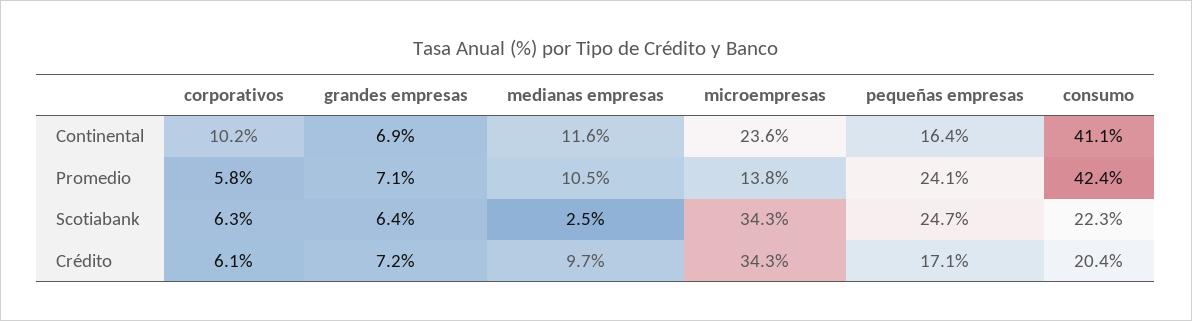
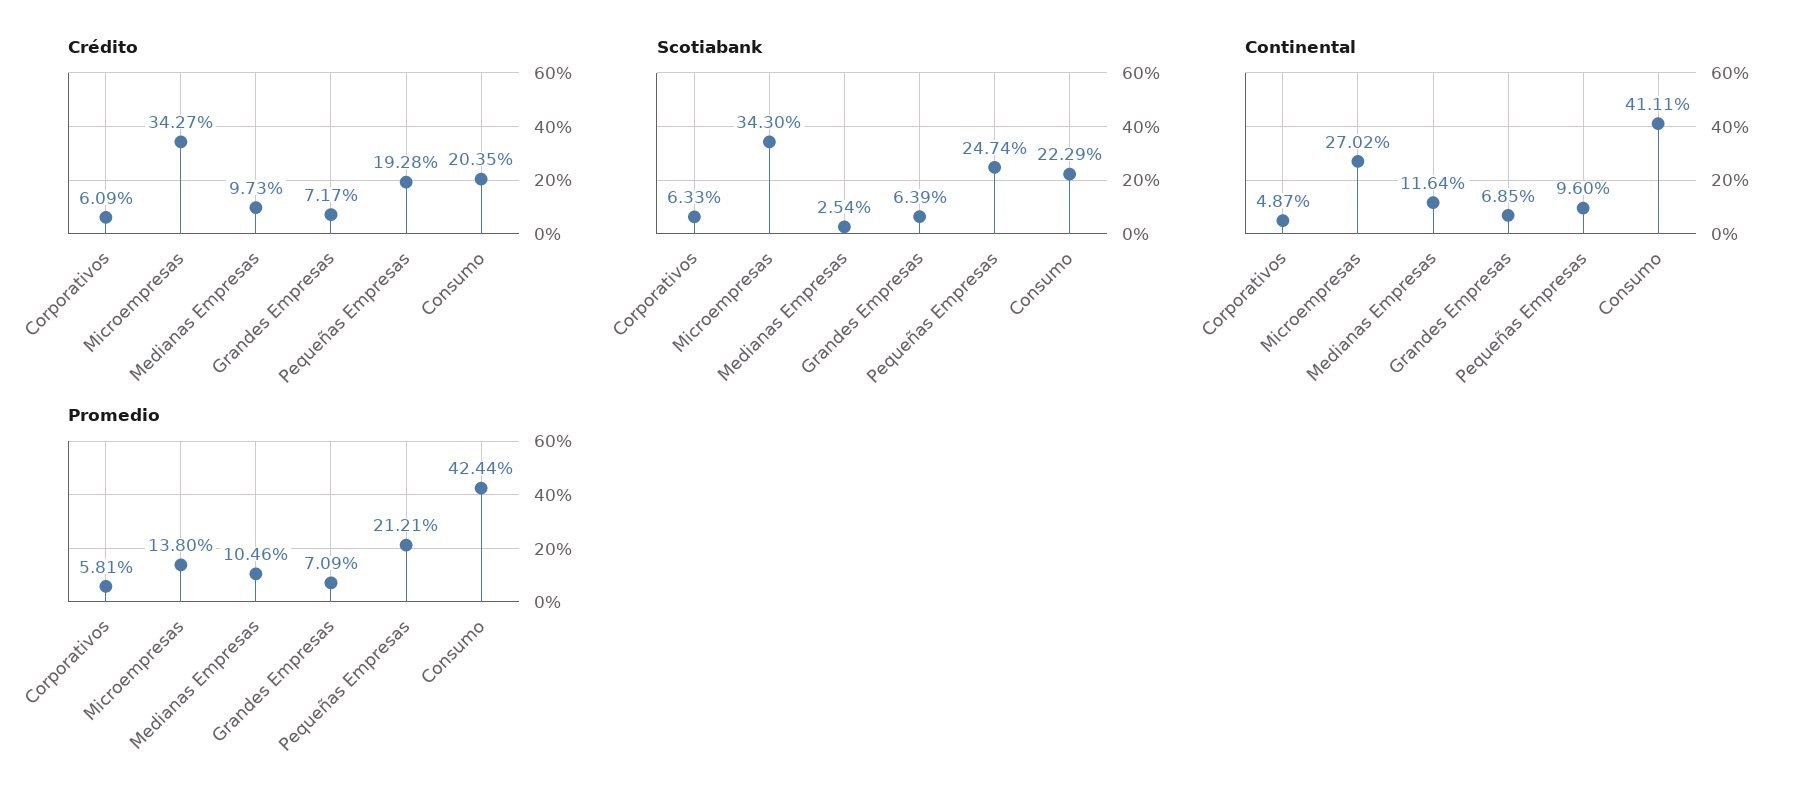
Continental, corporativos: 10.2 -> 4.87
Continental, microempresas: 23.6 -> 27.02
Continental, pequeñas empresas: 16.4 -> 9.6
Promedio, pequeñas empresas: 24.1 -> 21.21
Crédito, pequeñas empresas: 17.1 -> 19.28

